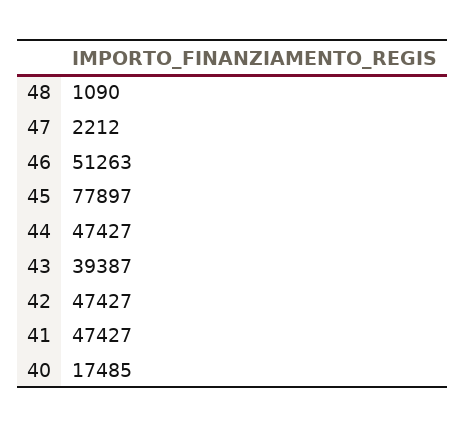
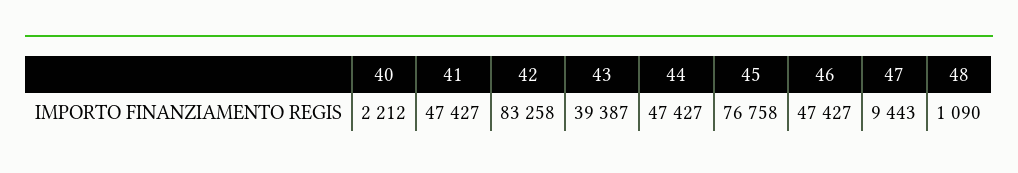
47: 2212 -> 9443
46: 51263 -> 47427
45: 77897 -> 76758
42: 47427 -> 83258
40: 17485 -> 2212

